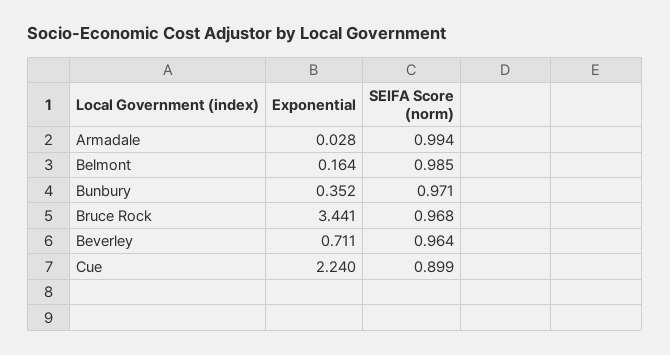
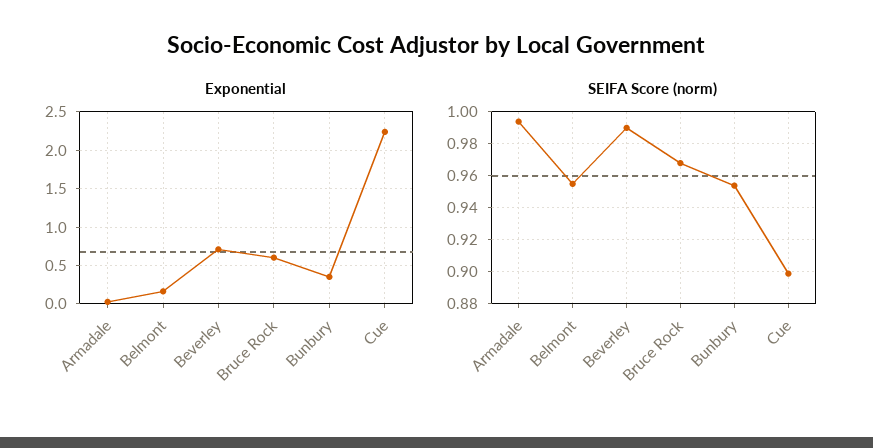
SEIFA Score (norm), Belmont: 0.985 -> 0.955
SEIFA Score (norm), Bunbury: 0.971 -> 0.955
Exponential, Bruce Rock: 3.441 -> 0.6
SEIFA Score (norm), Beverley: 0.964 -> 0.99

